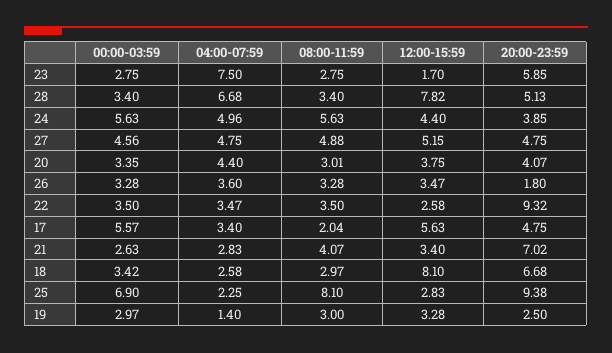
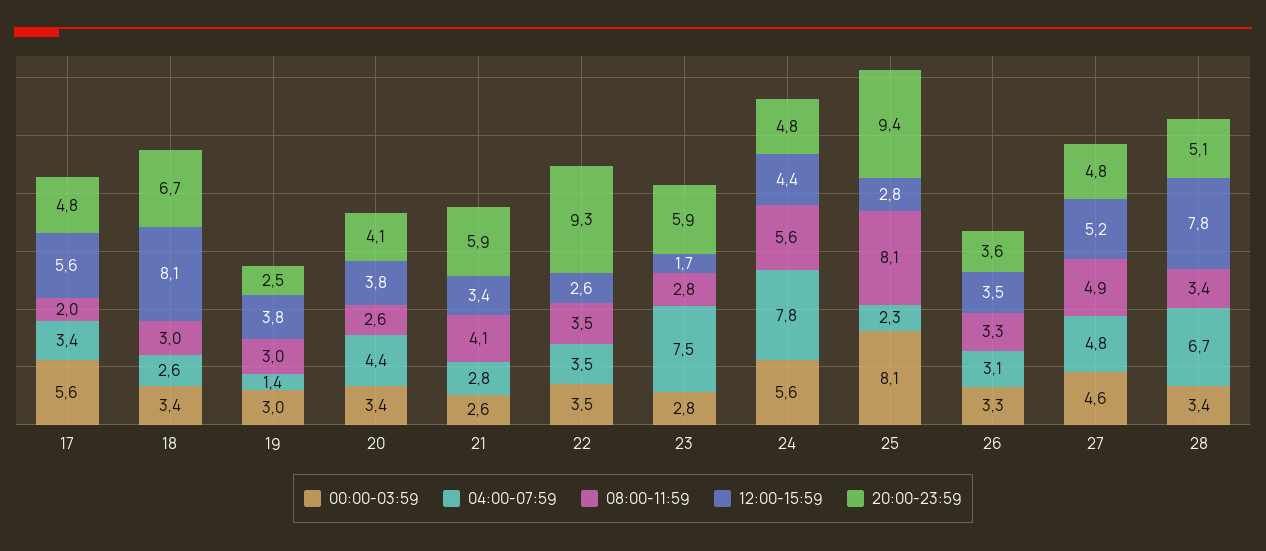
04:00-07:59, 24: 4.96 -> 7.8
20:00-23:59, 24: 3.85 -> 4.8
08:00-11:59, 20: 3.01 -> 2.6
04:00-07:59, 26: 3.6 -> 3.1
20:00-23:59, 26: 1.8 -> 3.6
20:00-23:59, 21: 7.02 -> 5.9
00:00-03:59, 25: 6.9 -> 8.1
12:00-15:59, 19: 3.28 -> 3.8

